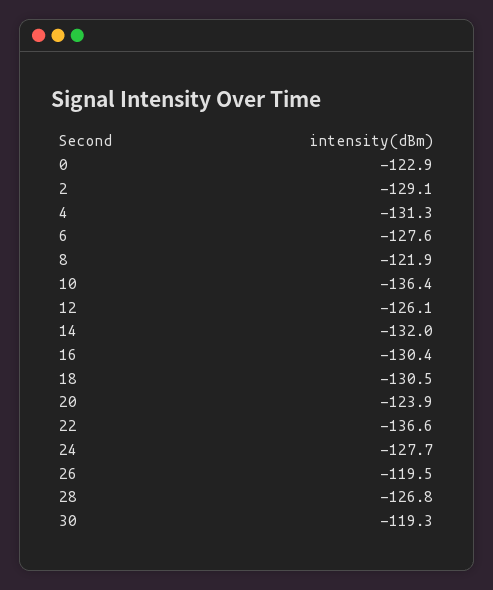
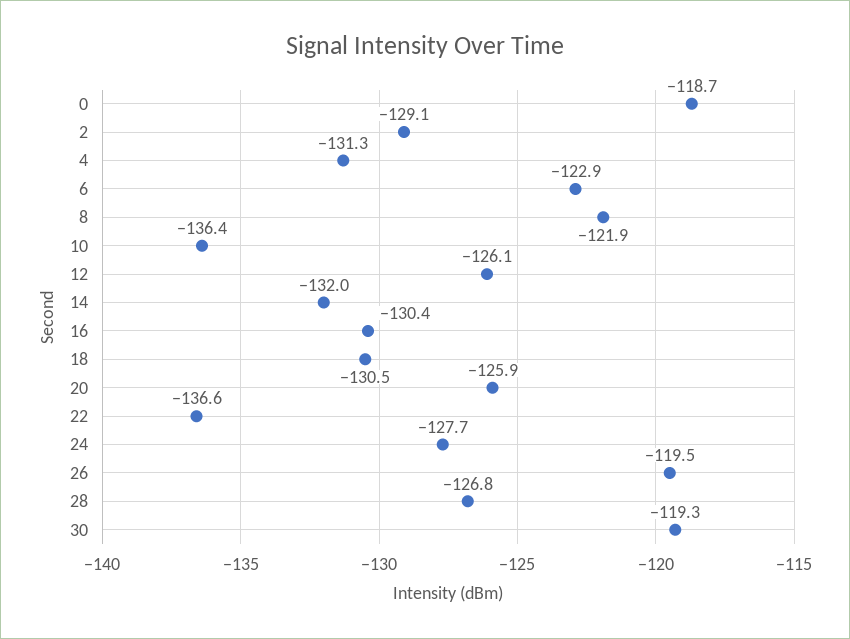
0: -122.9 -> -118.7
6: -127.6 -> -122.9
20: -123.9 -> -125.9

